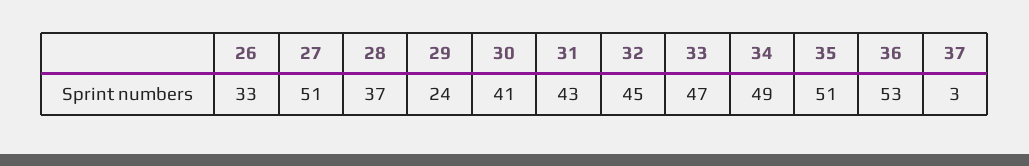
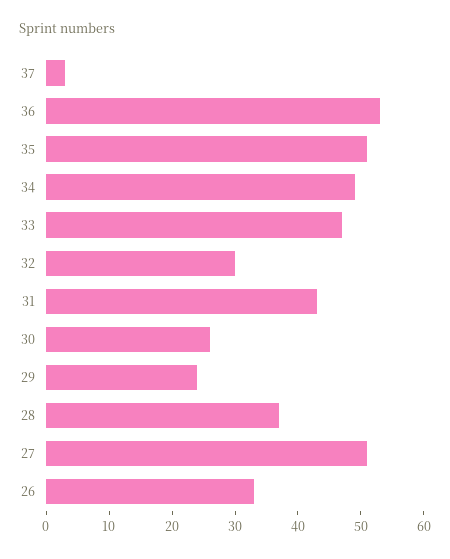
30: 41 -> 25
32: 45 -> 30

